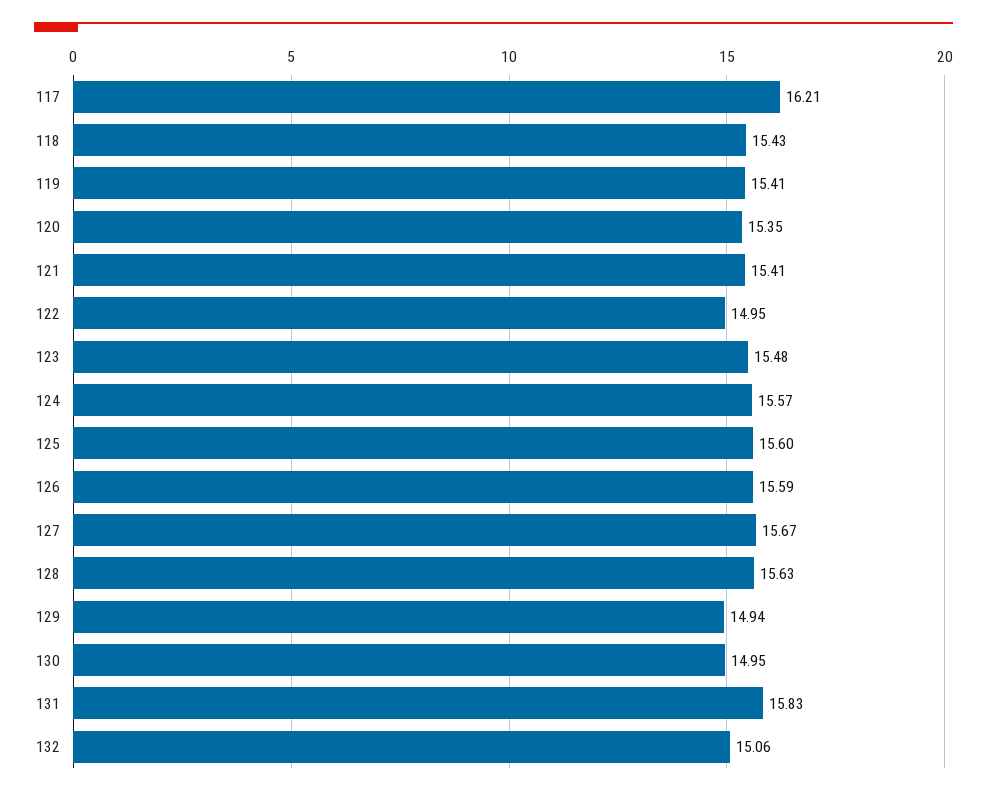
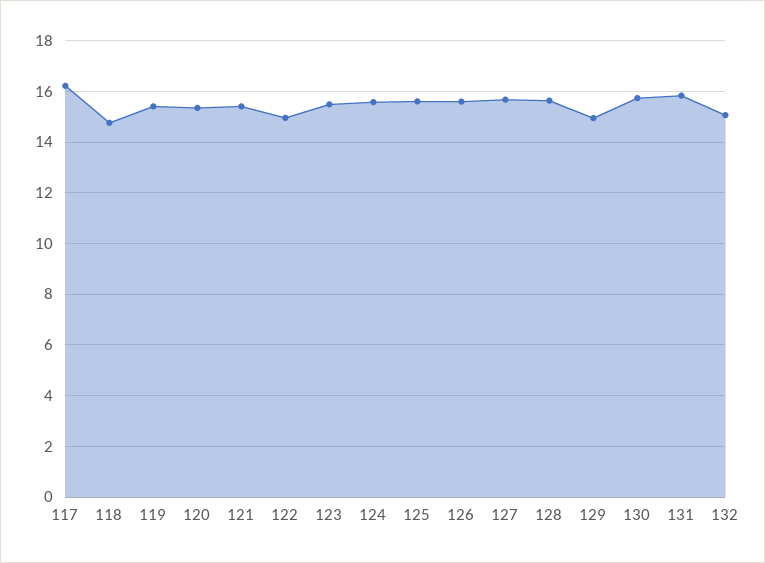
118: 15.43 -> 14.75
130: 14.95 -> 15.75

